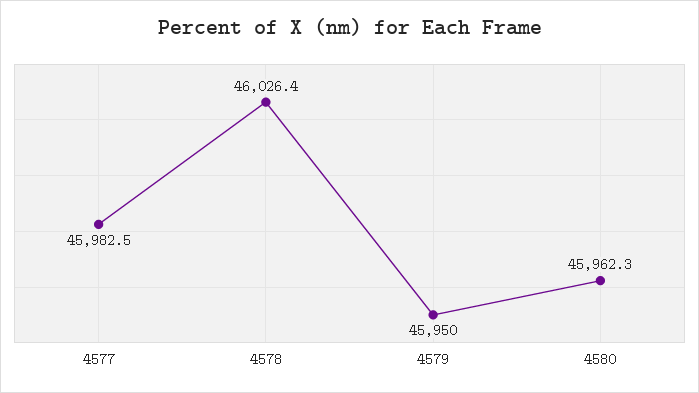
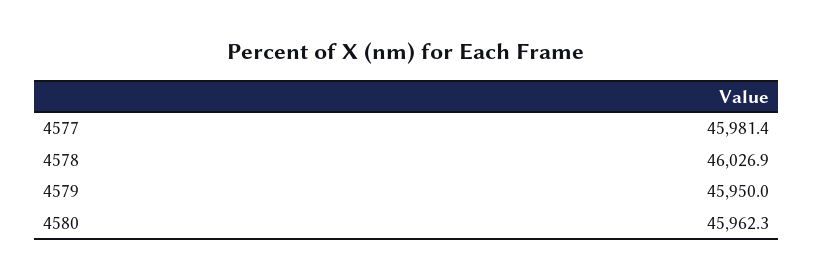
4577: 45982.5 -> 45981.4
4578: 46026.4 -> 46026.9

